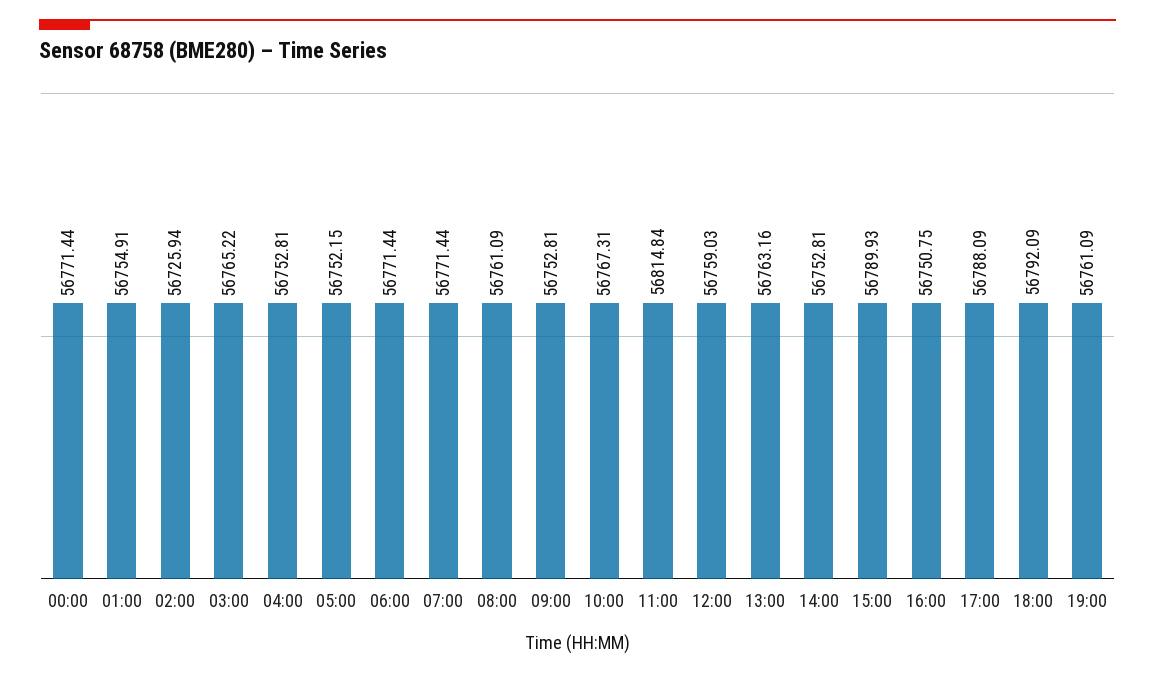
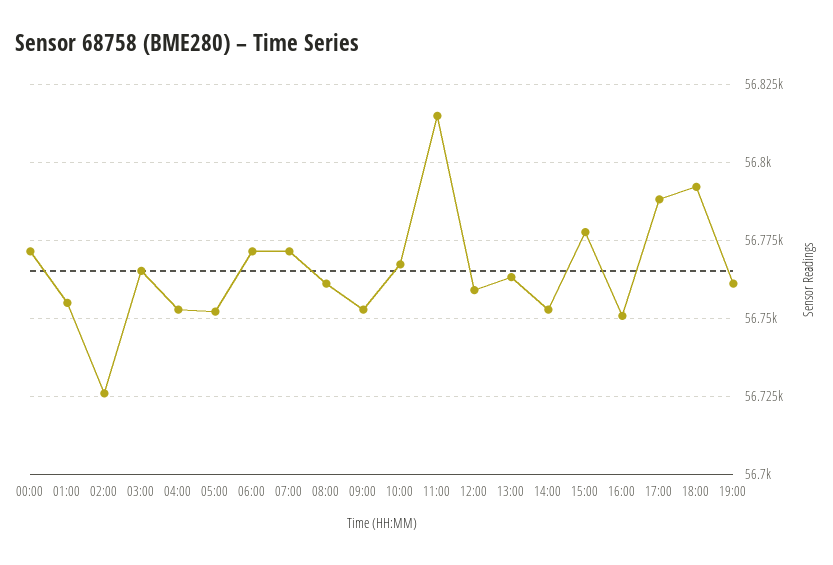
15:00: 56789.93 -> 56777.5

